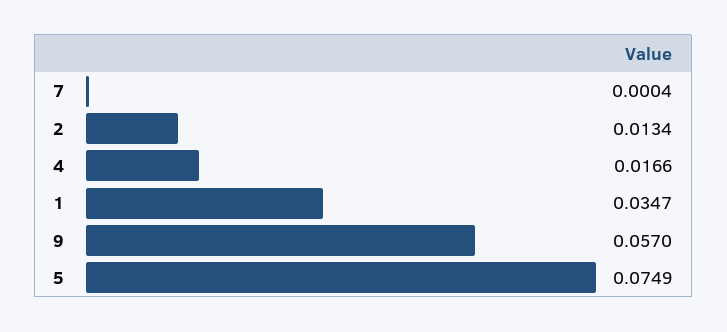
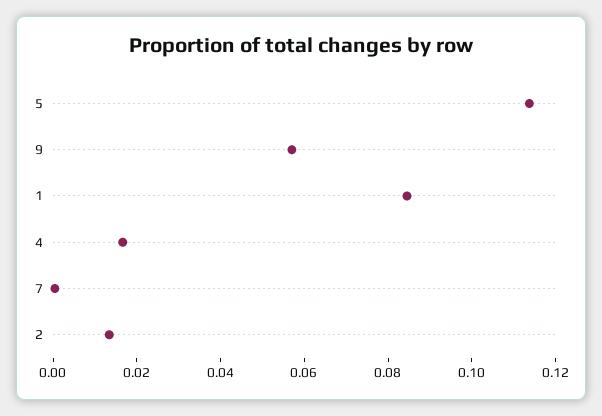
1: 0.0347 -> 0.085
5: 0.0749 -> 0.115

